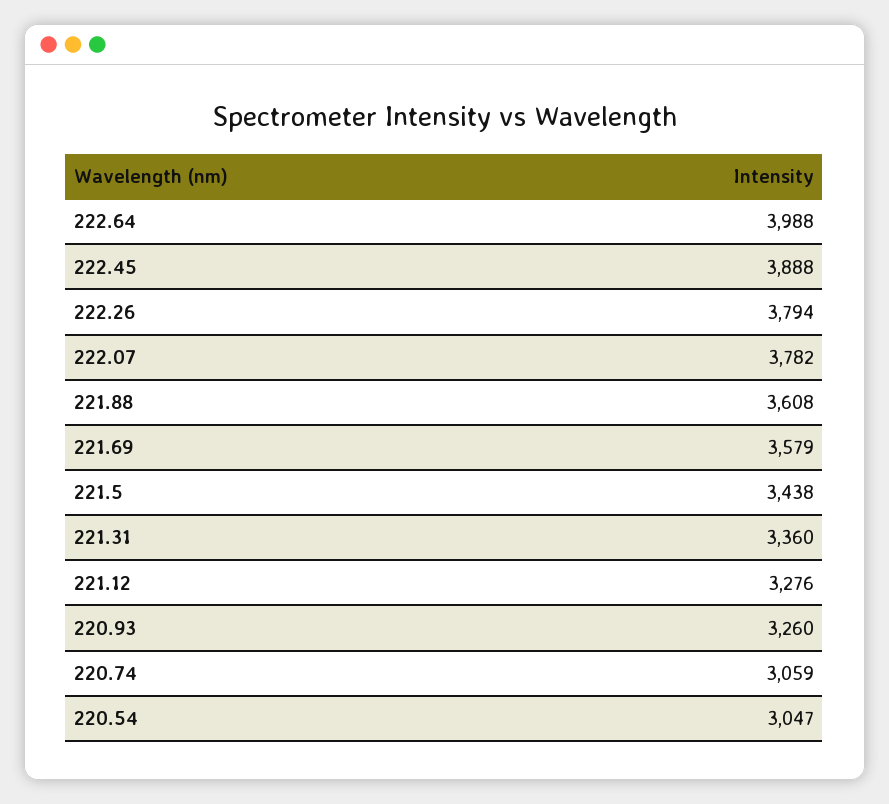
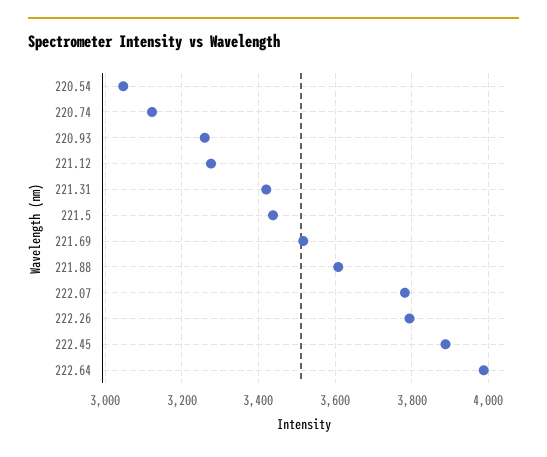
221.69: 3579 -> 3520
221.31: 3360 -> 3420
220.74: 3059 -> 3120

